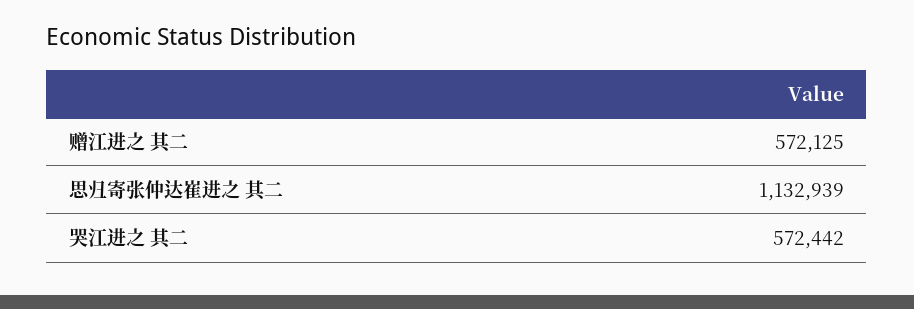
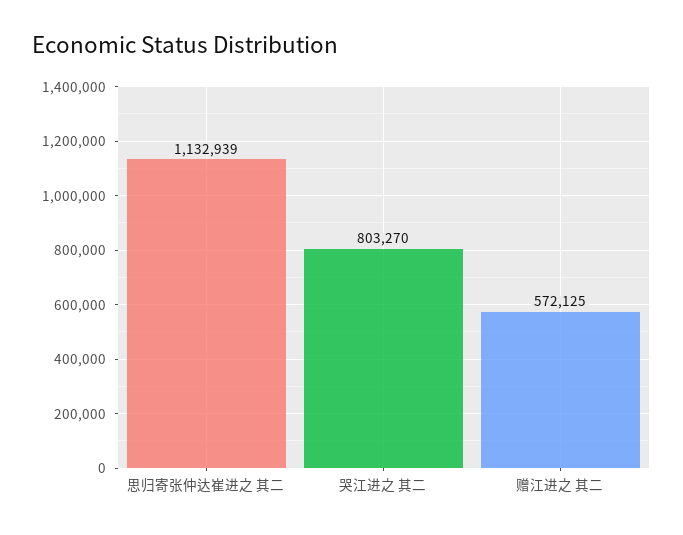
哭江进之 其二: 572442 -> 803270

